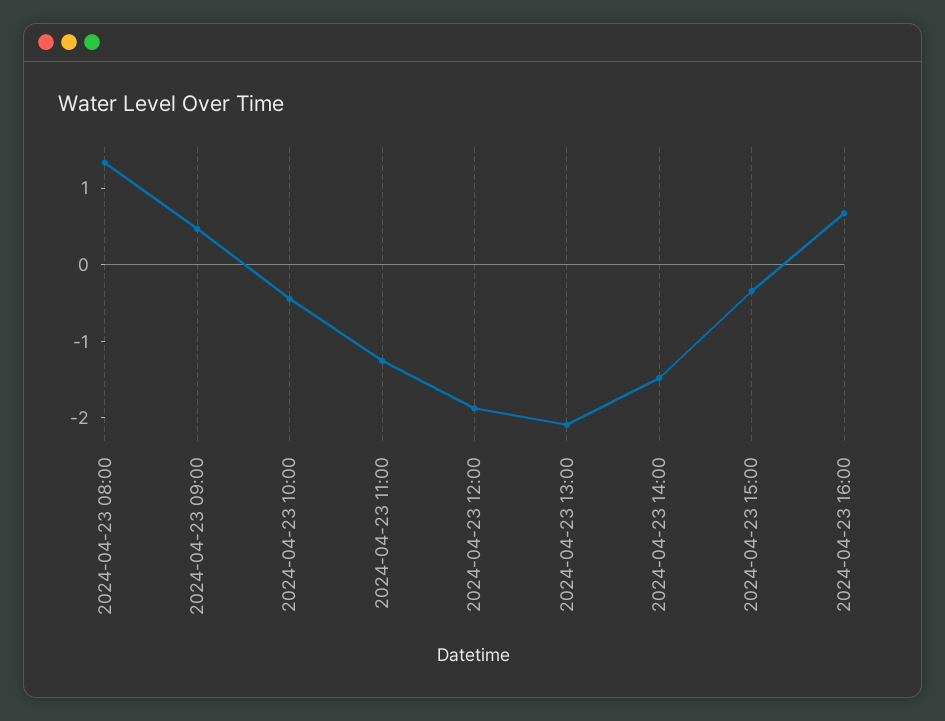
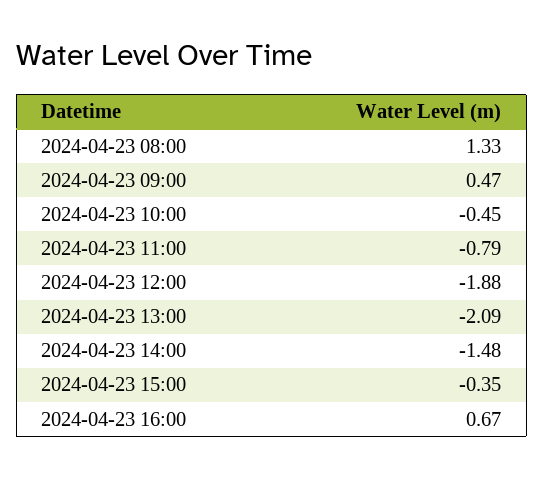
2024-04-23 11:00: -1.2 -> -0.79

